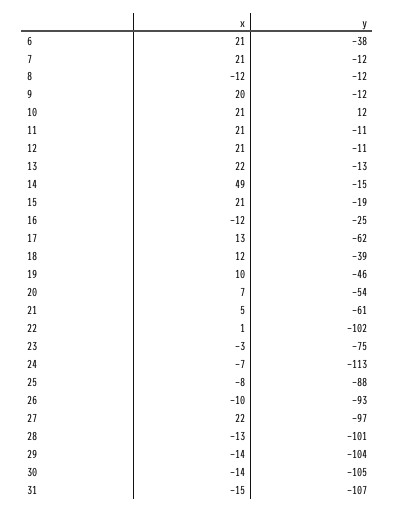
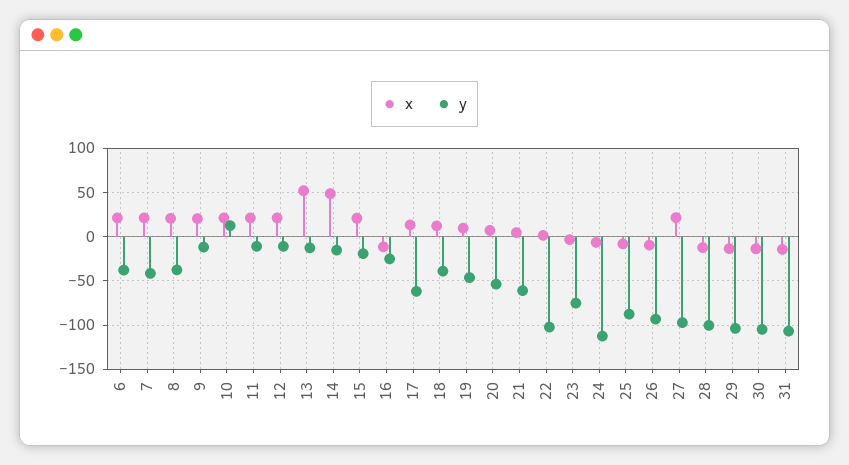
y, 7: -12 -> -40
x, 8: -12 -> 20
y, 8: -12 -> -40
x, 13: 22 -> 50

